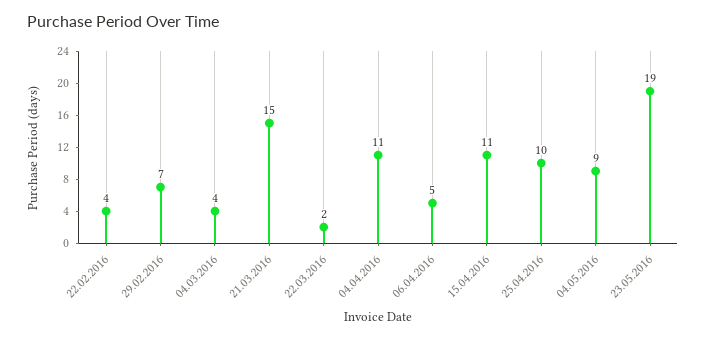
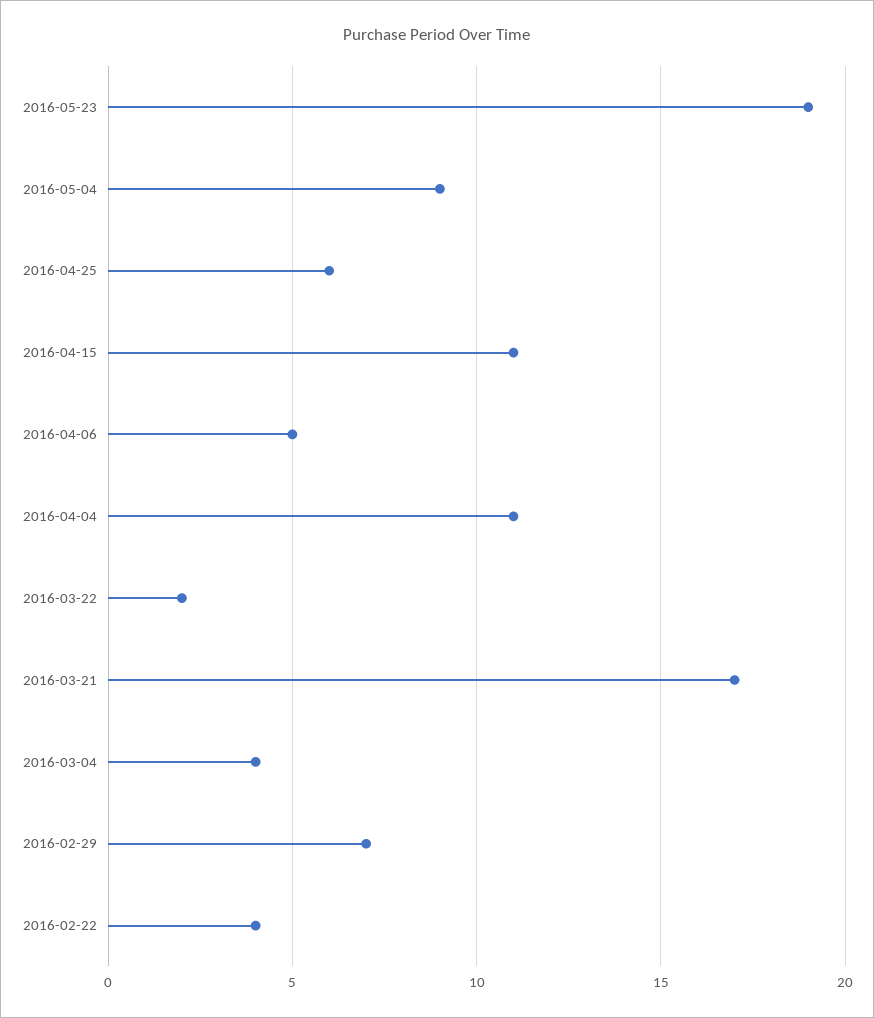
21.03.2016: 15 -> 17
25.04.2016: 10 -> 6

